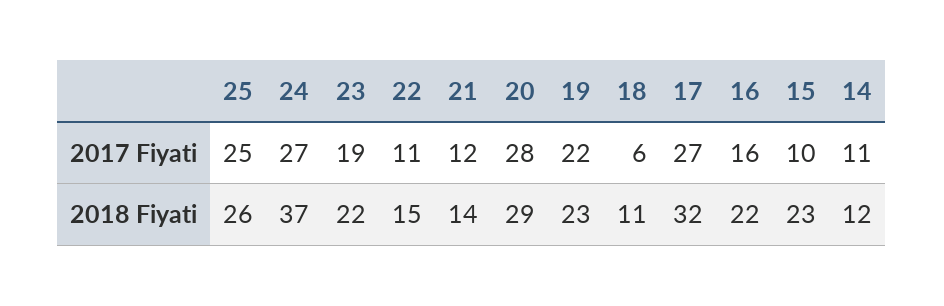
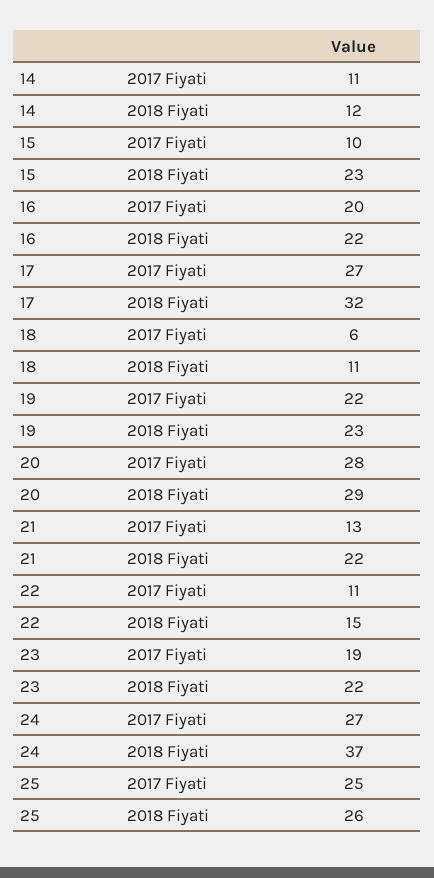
21, 2017 Fiyati: 12 -> 13
16, 2017 Fiyati: 16 -> 20
21, 2018 Fiyati: 14 -> 22

